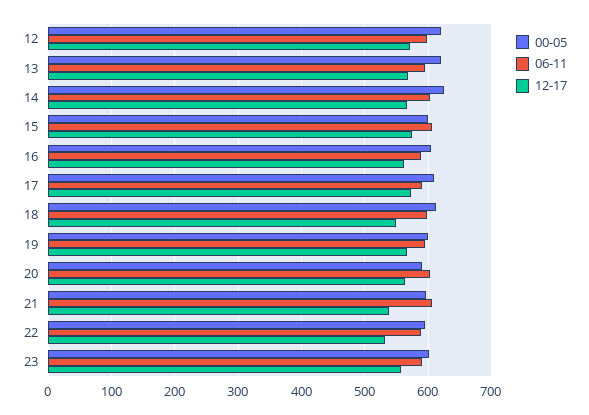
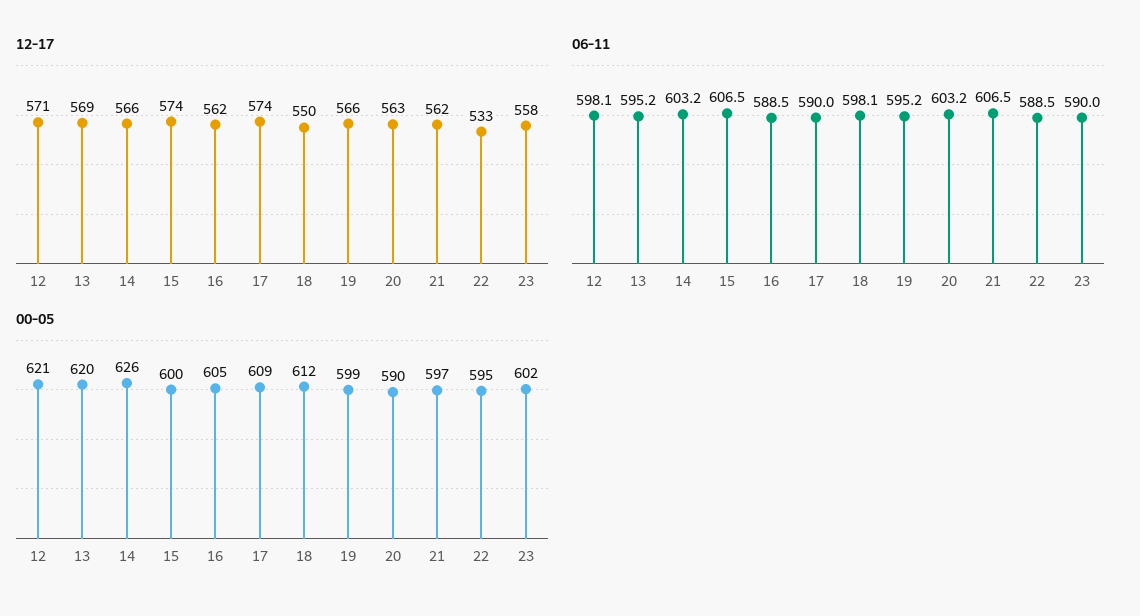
12-17, 21: 540 -> 562

